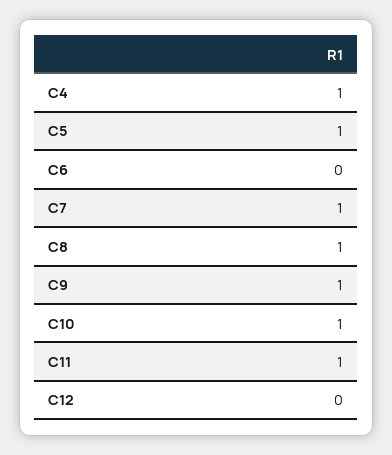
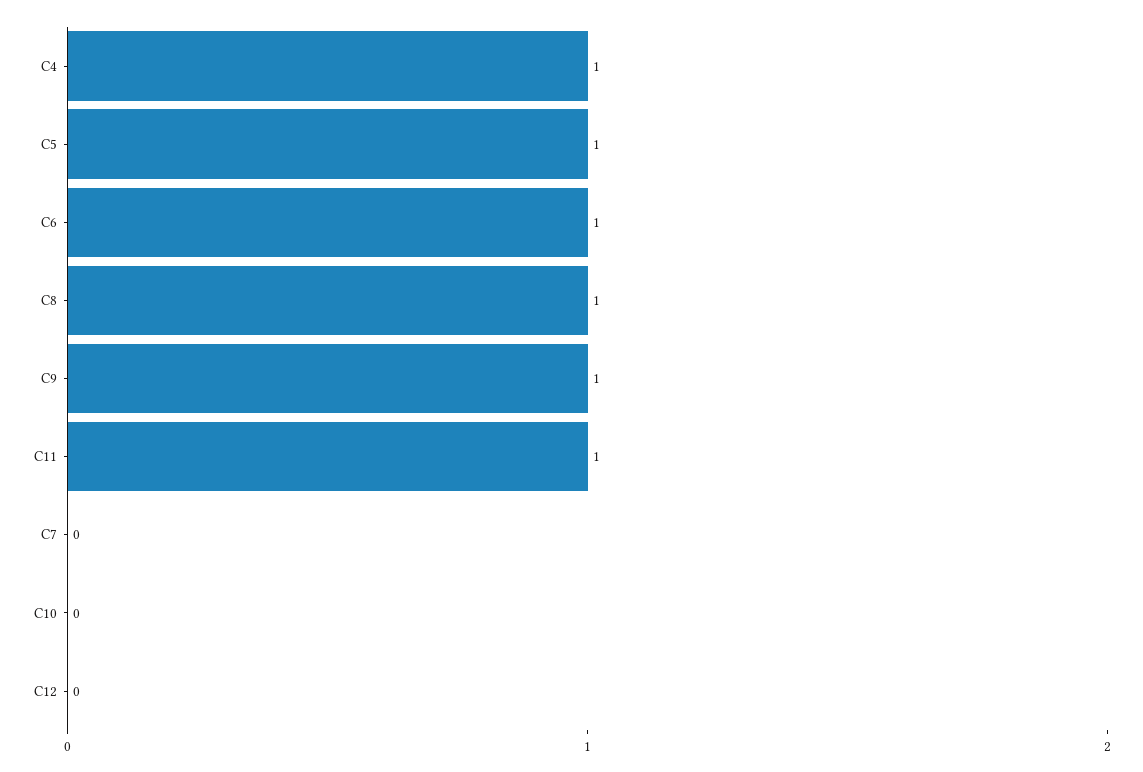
C6: 0 -> 1
C7: 1 -> 0
C10: 1 -> 0

